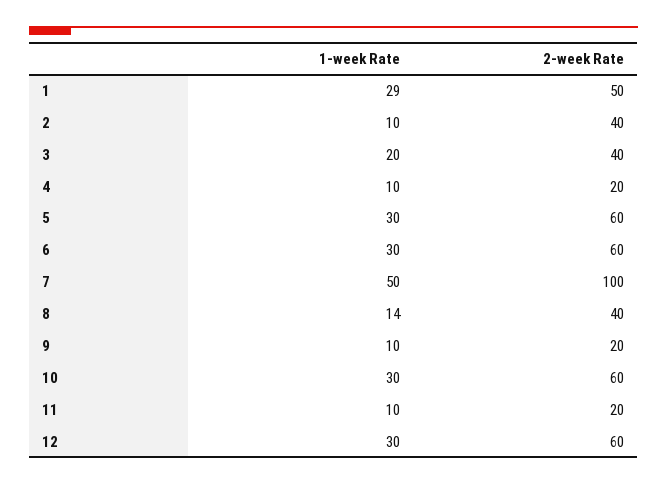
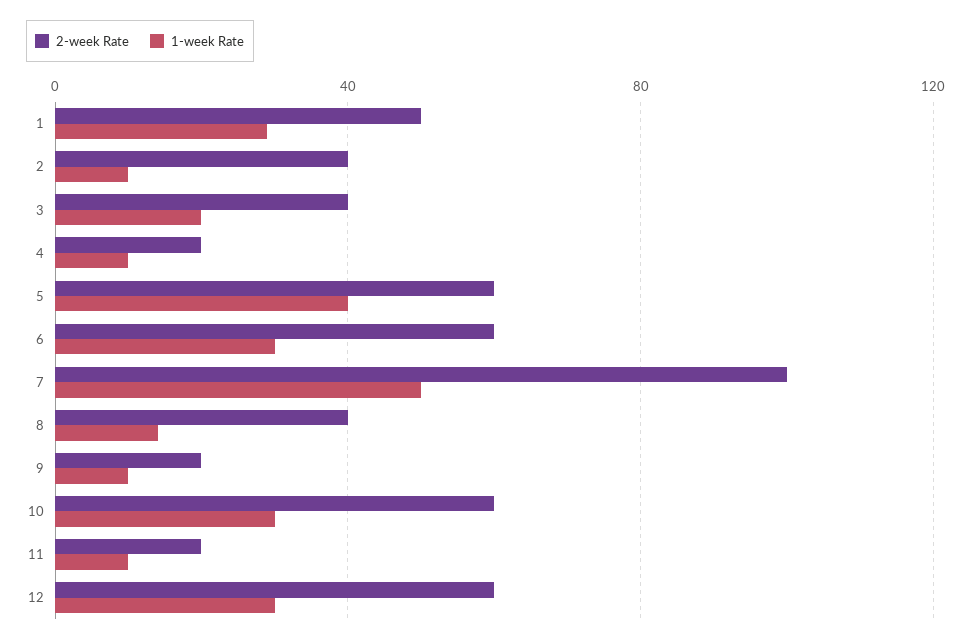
1-week Rate, 5: 30 -> 40

